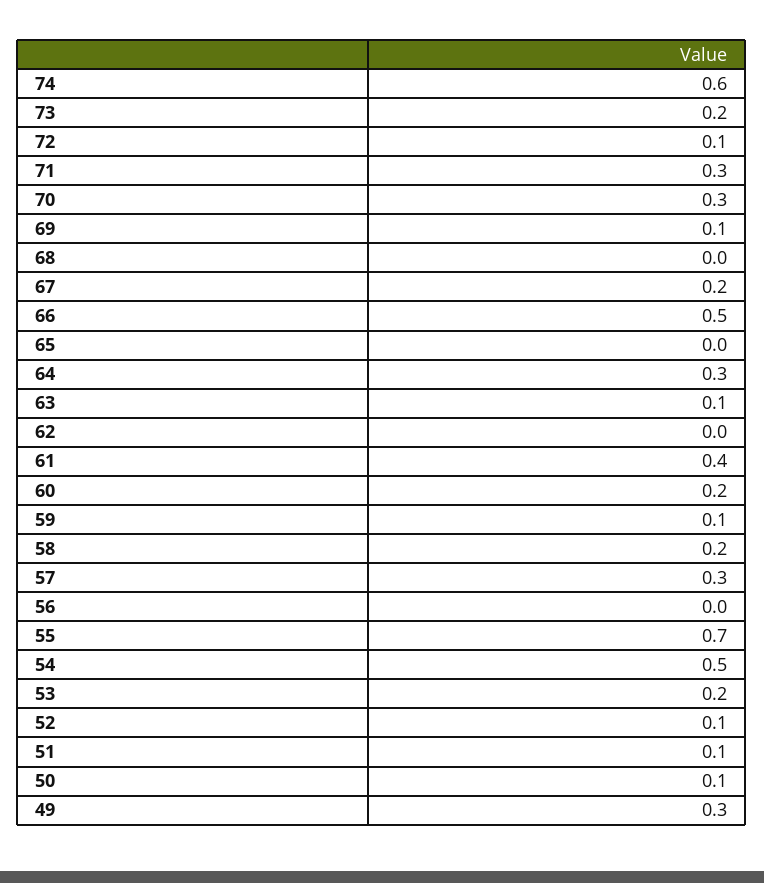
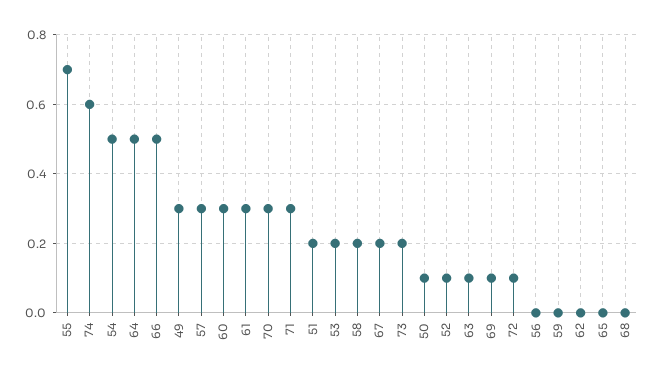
64: 0.3 -> 0.5
61: 0.4 -> 0.3
60: 0.2 -> 0.3
59: 0.1 -> 0
51: 0.1 -> 0.2

